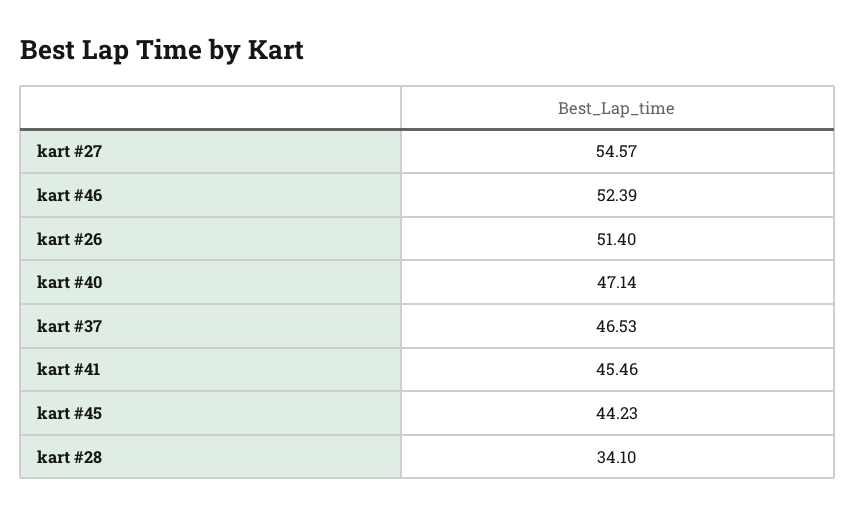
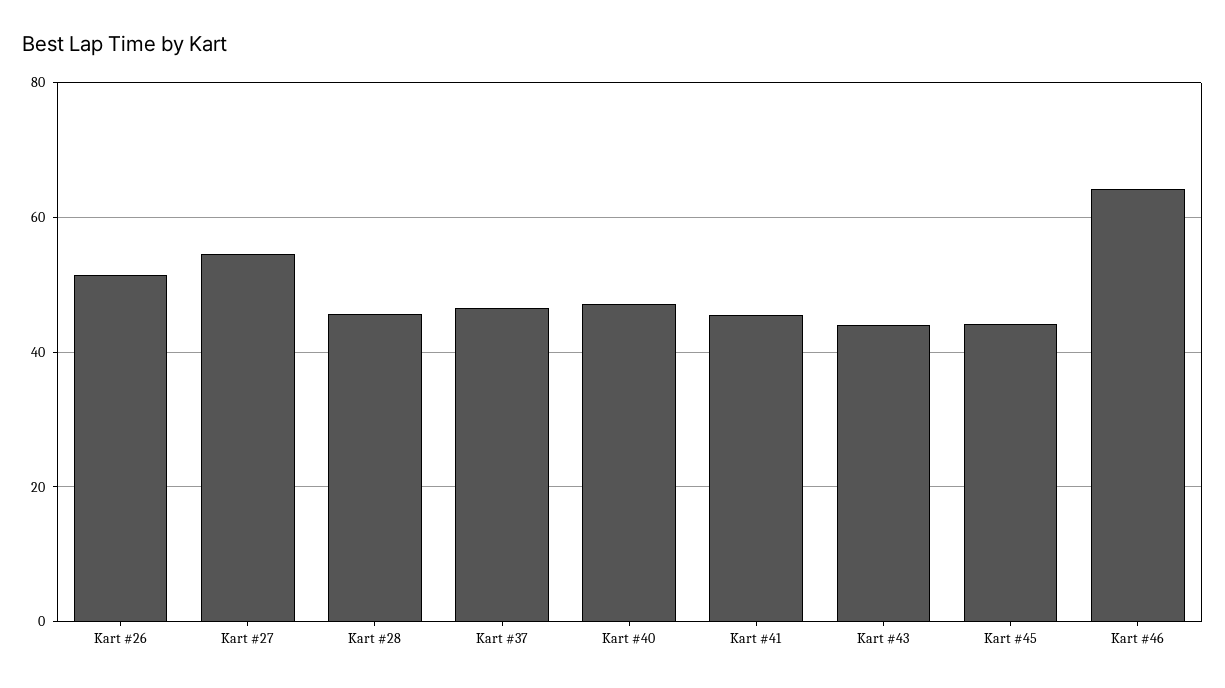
kart #46: 52.39 -> 64
kart #28: 34.1 -> 46
Kart #43: none -> 44

